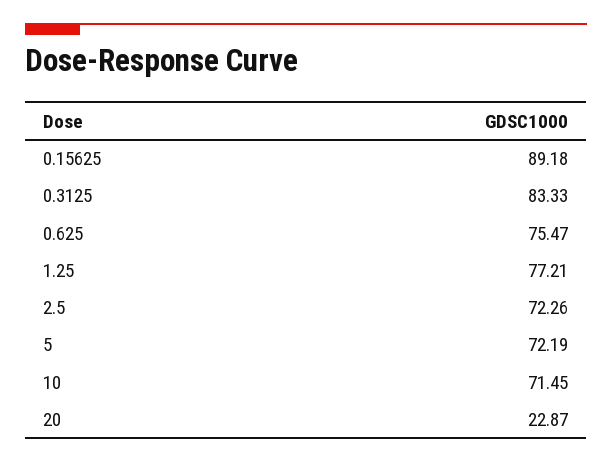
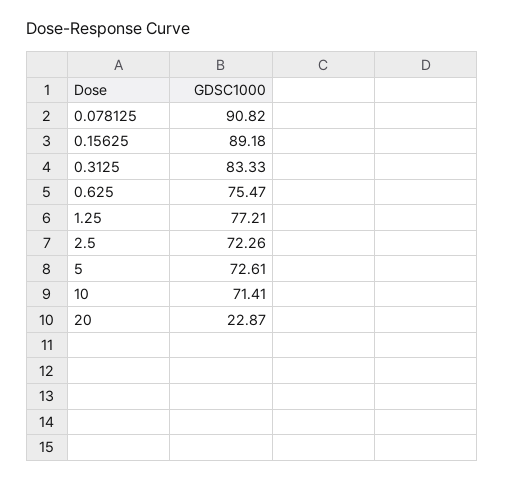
5: 72.19 -> 72.61
10: 71.45 -> 71.41
0.078125: none -> 90.82

